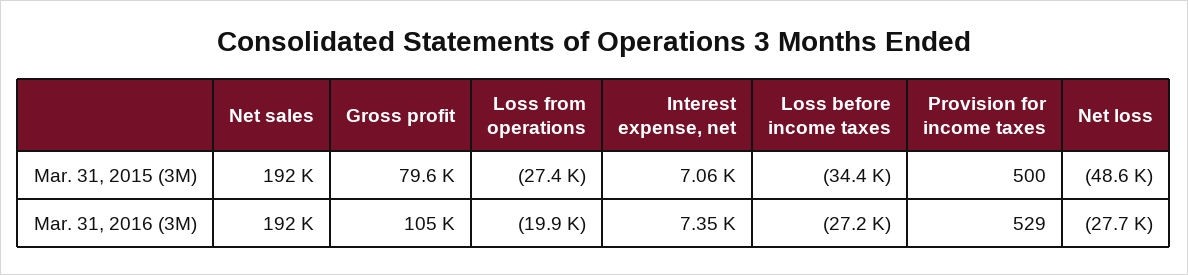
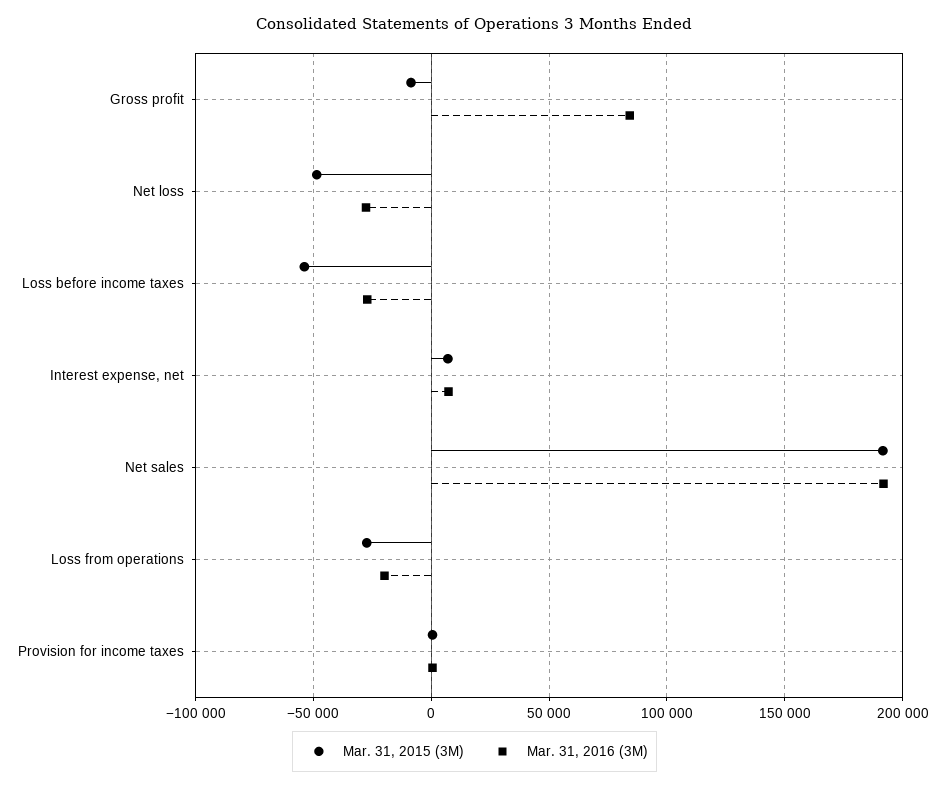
Mar. 31, 2015 (3M), Gross profit: 79600 -> -10000
Mar. 31, 2015 (3M), Loss before income taxes: -34400 -> -55000
Mar. 31, 2016 (3M), Gross profit: 105000 -> 85000

